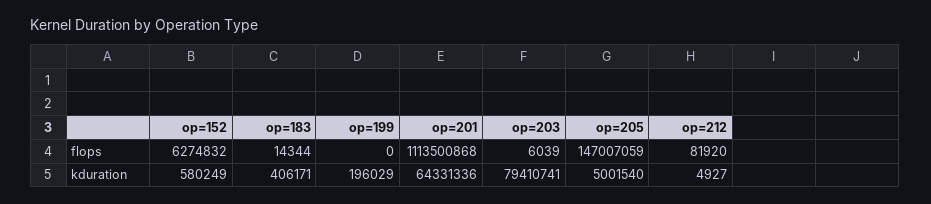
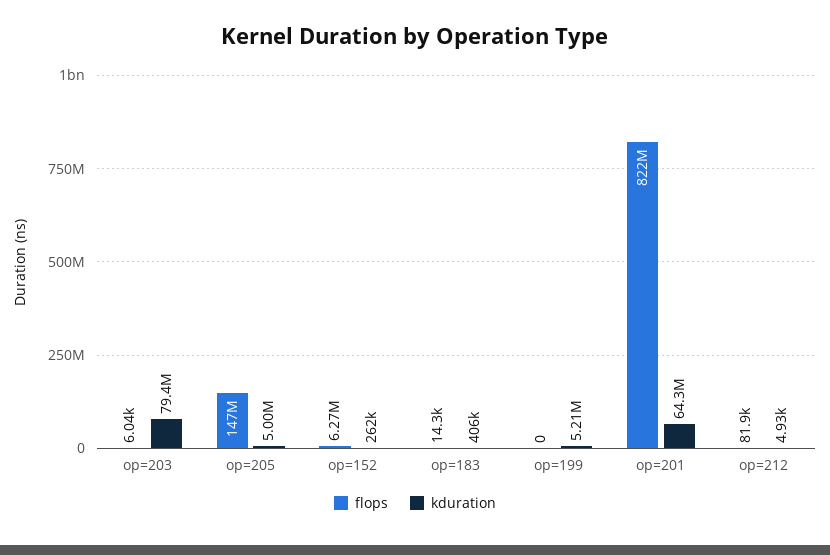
flops, op=201: 1113500868 -> 822000000
kduration, op=152: 580249 -> 262000
kduration, op=199: 196029 -> 5210000

